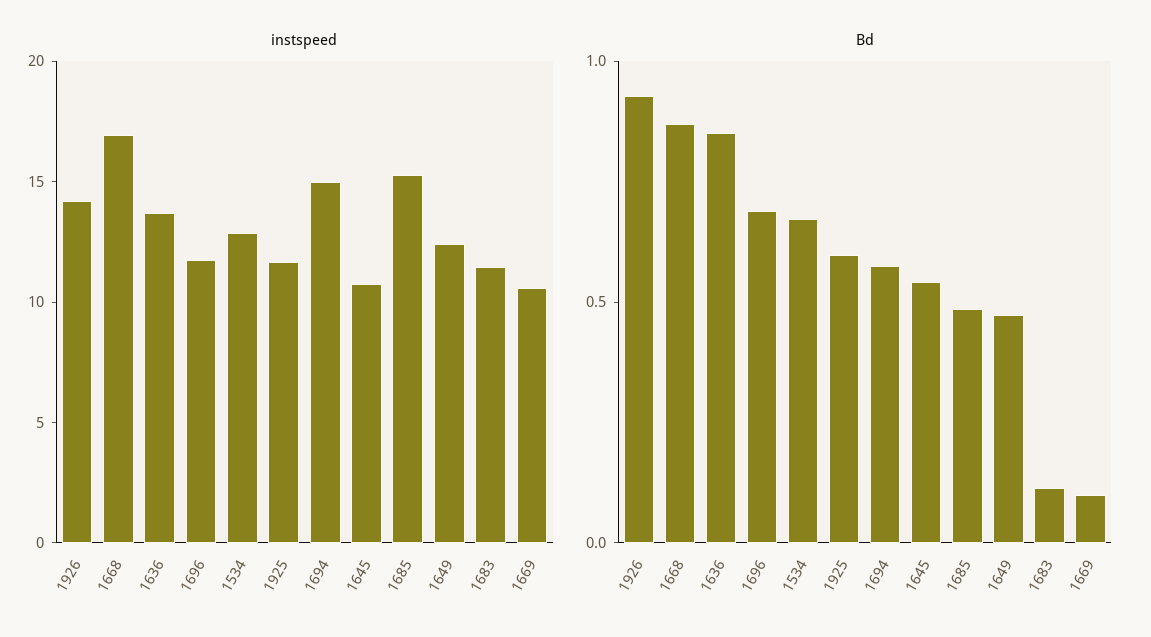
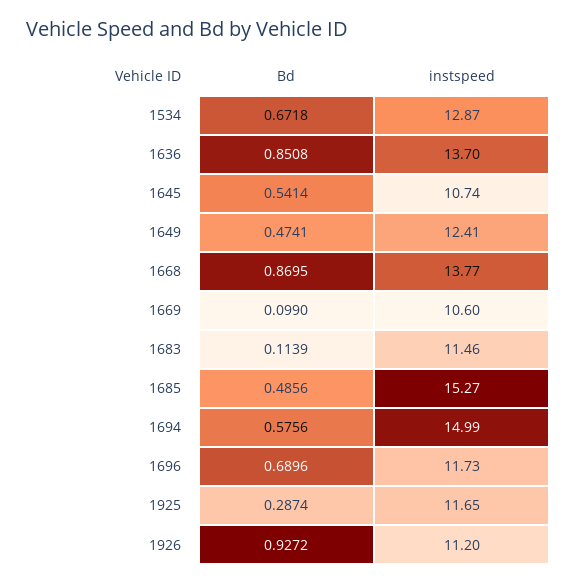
instspeed, 1926: 14 -> 11.2
instspeed, 1668: 17 -> 13.77
Bd, 1925: 0.6 -> 0.2874

